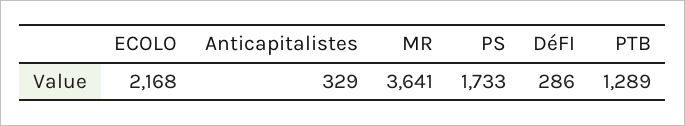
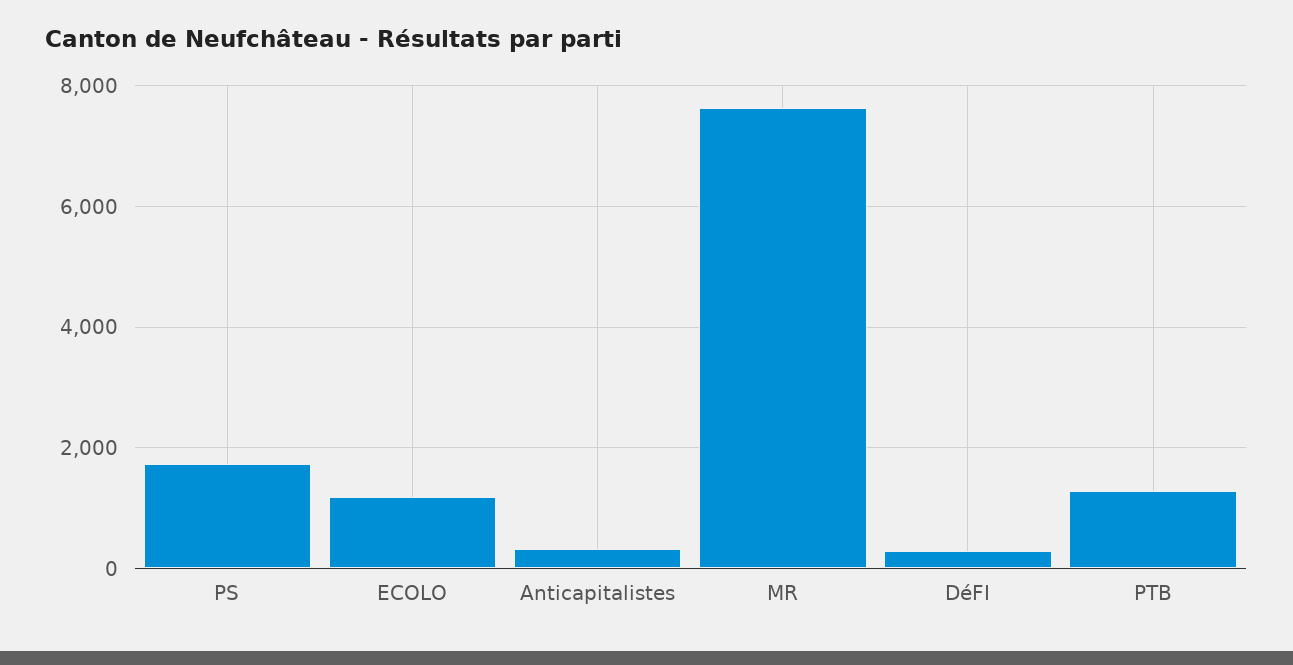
ECOLO: 2168 -> 1200
MR: 3641 -> 7600

